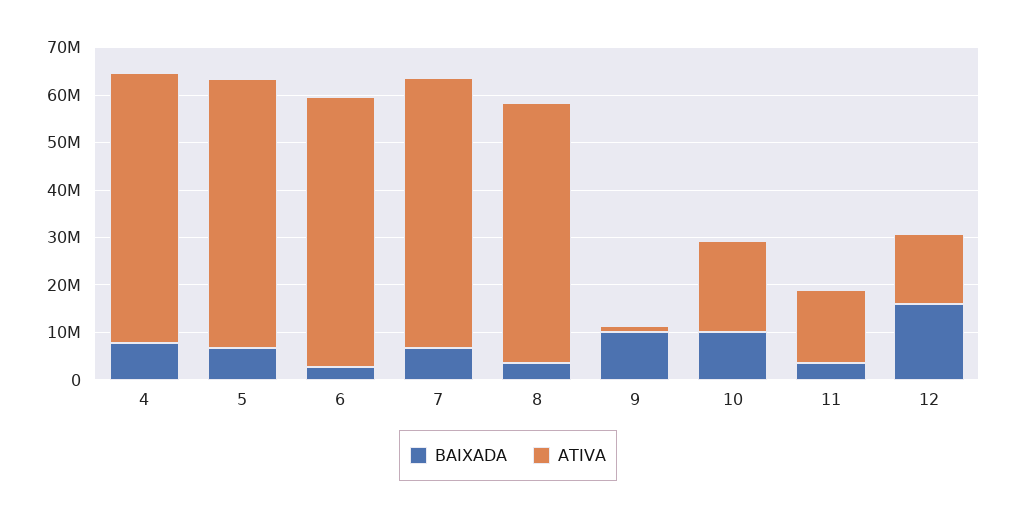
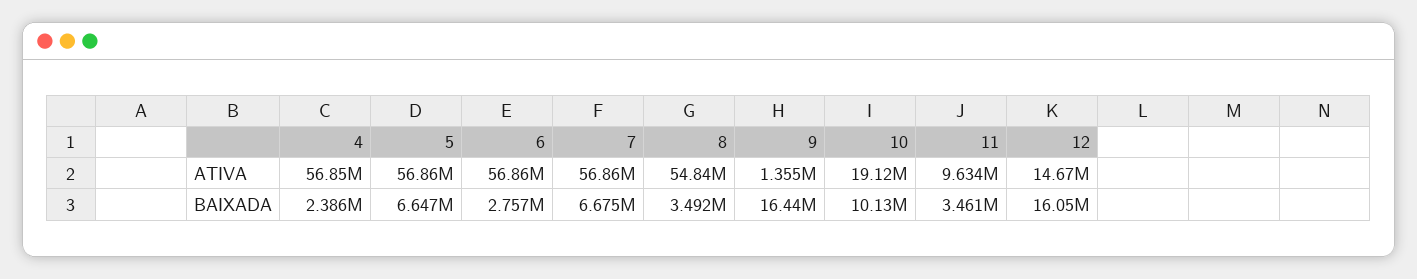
BAIXADA, 4: 8000000 -> 2386000
BAIXADA, 9: 10000000 -> 16440000
ATIVA, 11: 16000000 -> 9634000

